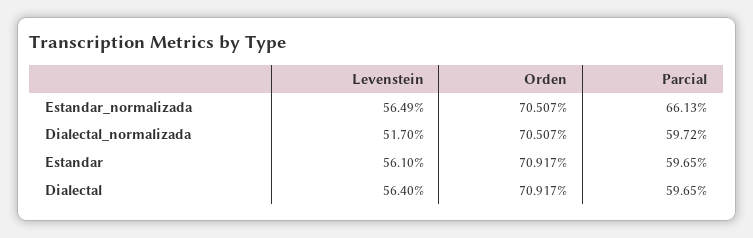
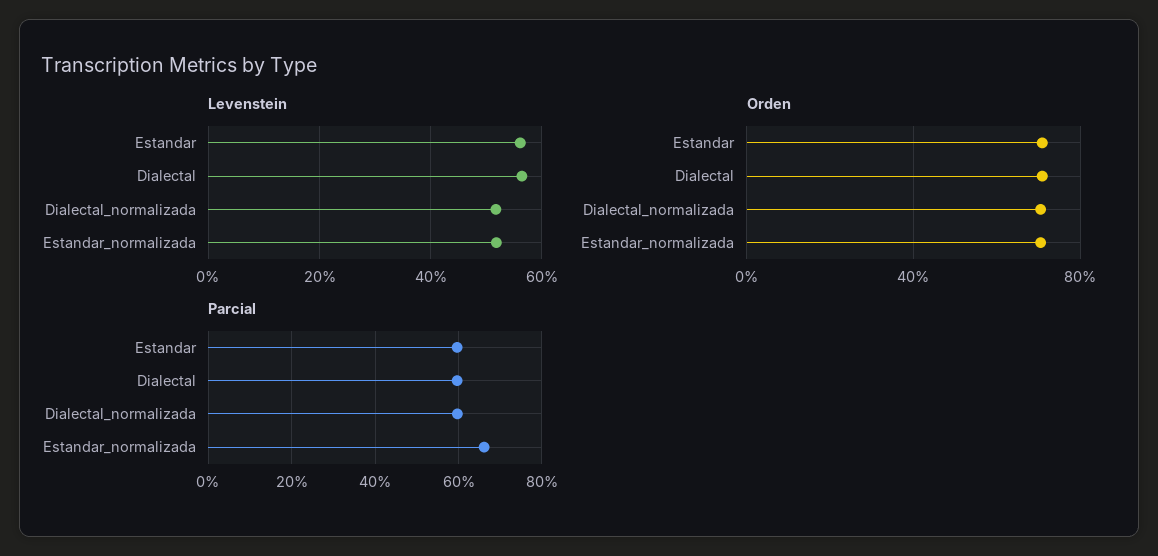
Levenstein, Estandar_normalizada: 56.49 -> 52

